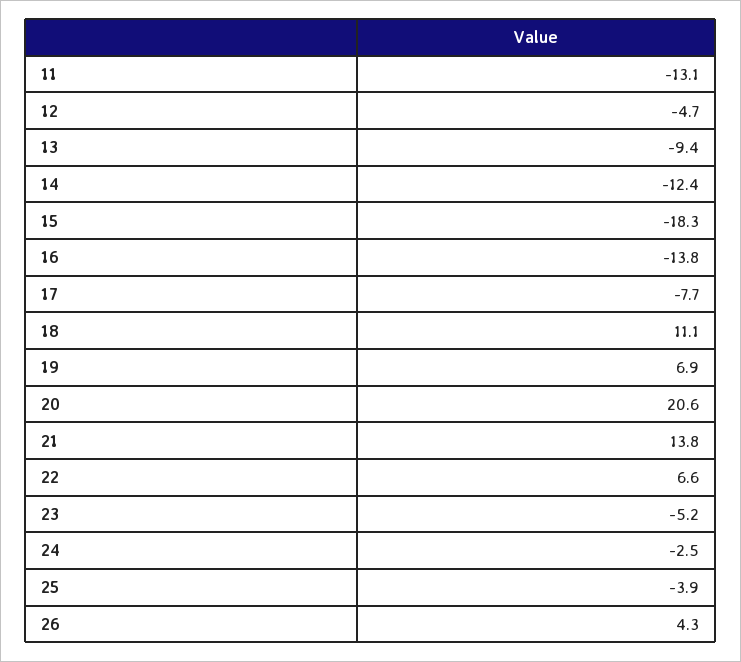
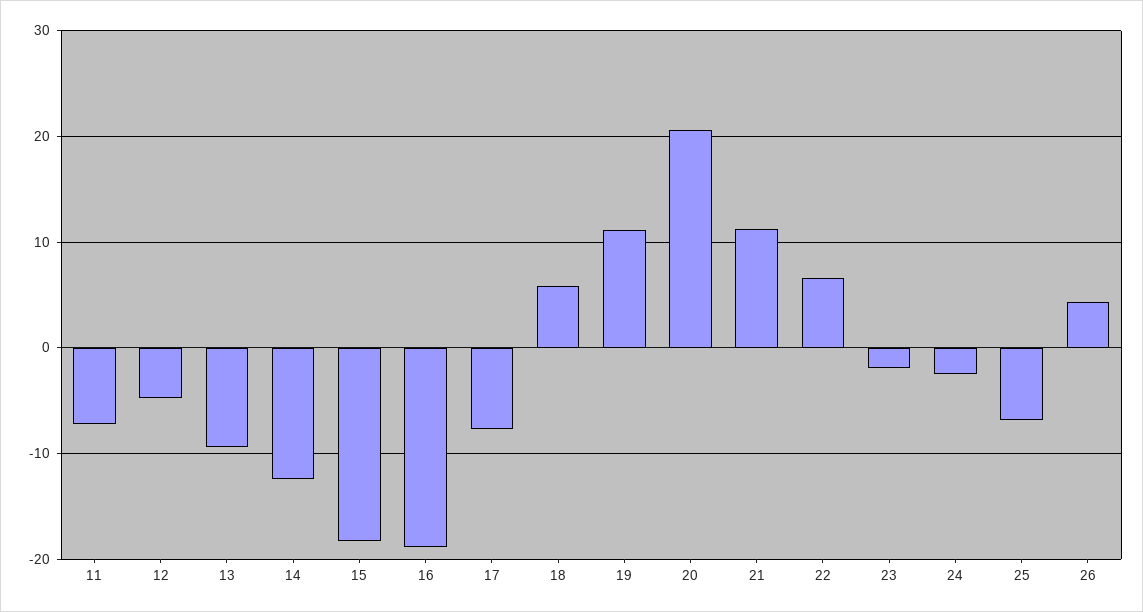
11: -13.1 -> -7
16: -13.8 -> -19
18: 11.1 -> 6
19: 6.9 -> 11
21: 13.8 -> 11
23: -5.2 -> -2
25: -3.9 -> -7

